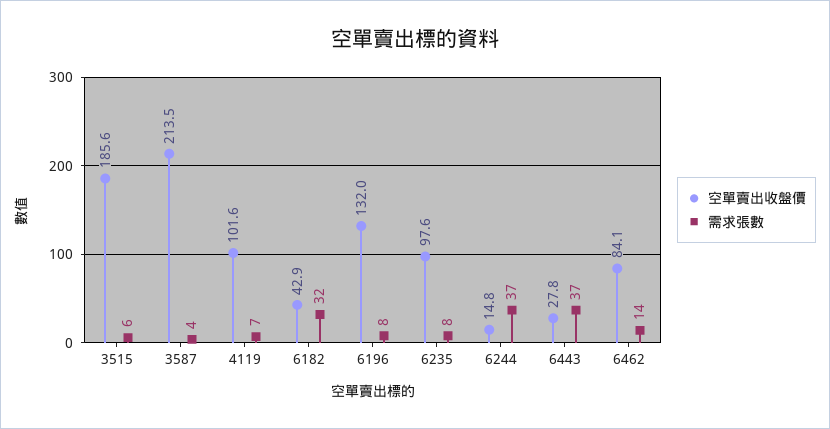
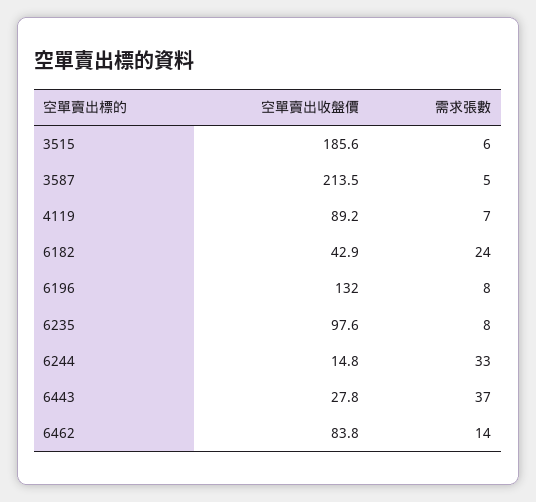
需求張數, 3587: 4 -> 5
空單賣出收盤價, 4119: 101.6 -> 89.2
需求張數, 6182: 32 -> 24
需求張數, 6244: 37 -> 33
空單賣出收盤價, 6462: 84.1 -> 83.8

